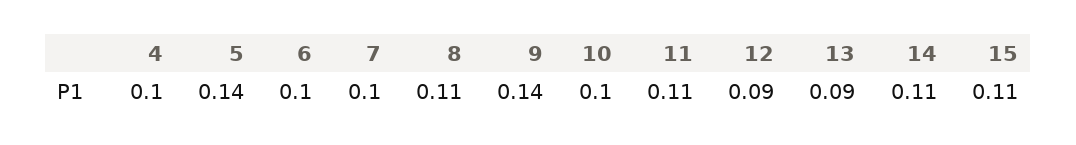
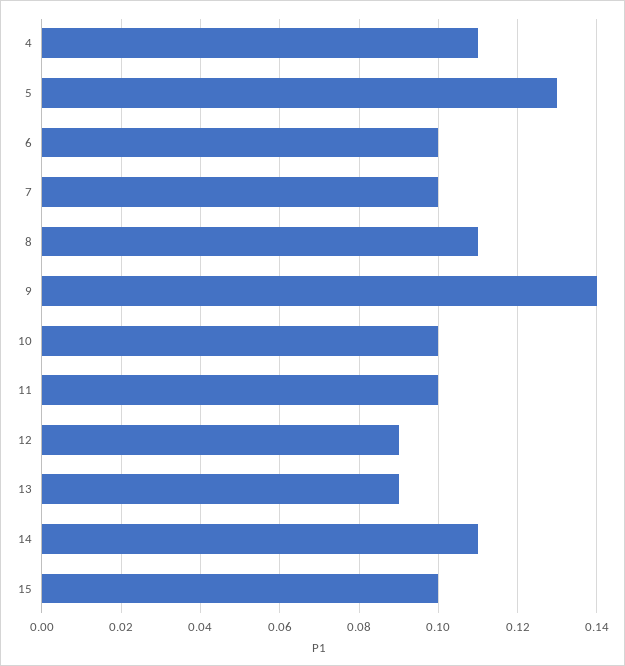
4: 0.1 -> 0.11
5: 0.14 -> 0.13
11: 0.11 -> 0.1
15: 0.11 -> 0.1

